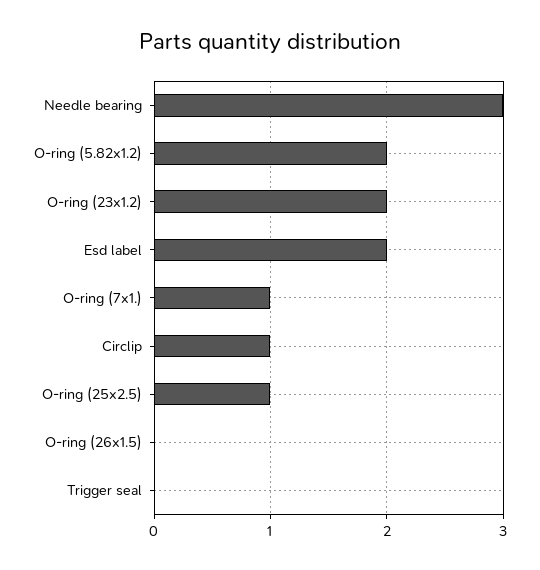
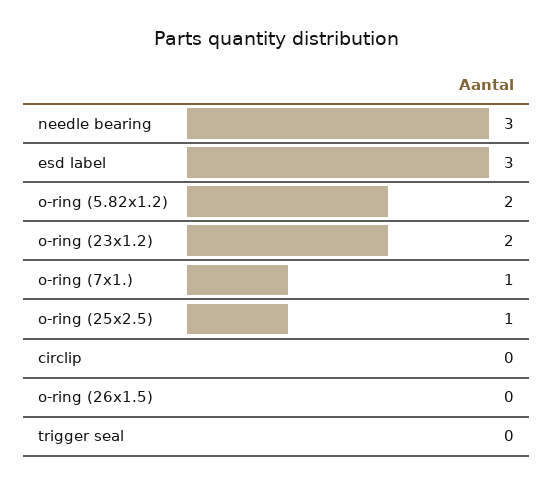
Esd label: 2 -> 3
Circlip: 1 -> 0

